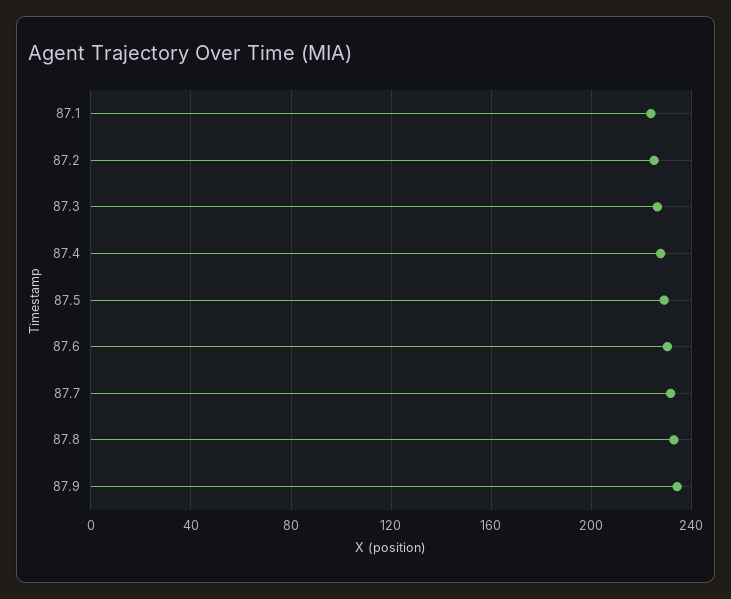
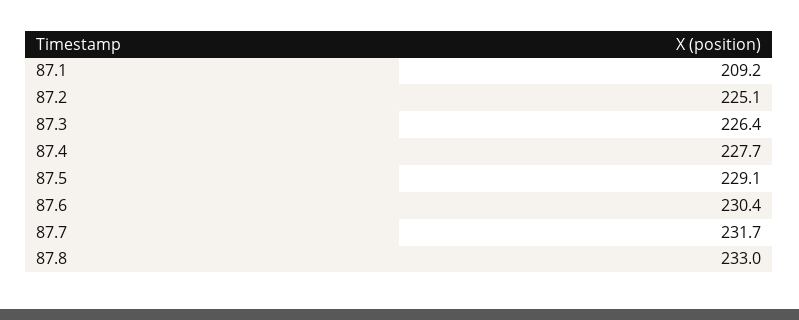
87.1: 225 -> 209.2
87.9: 235 -> none

